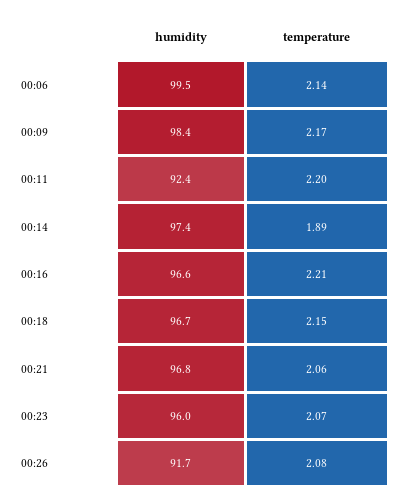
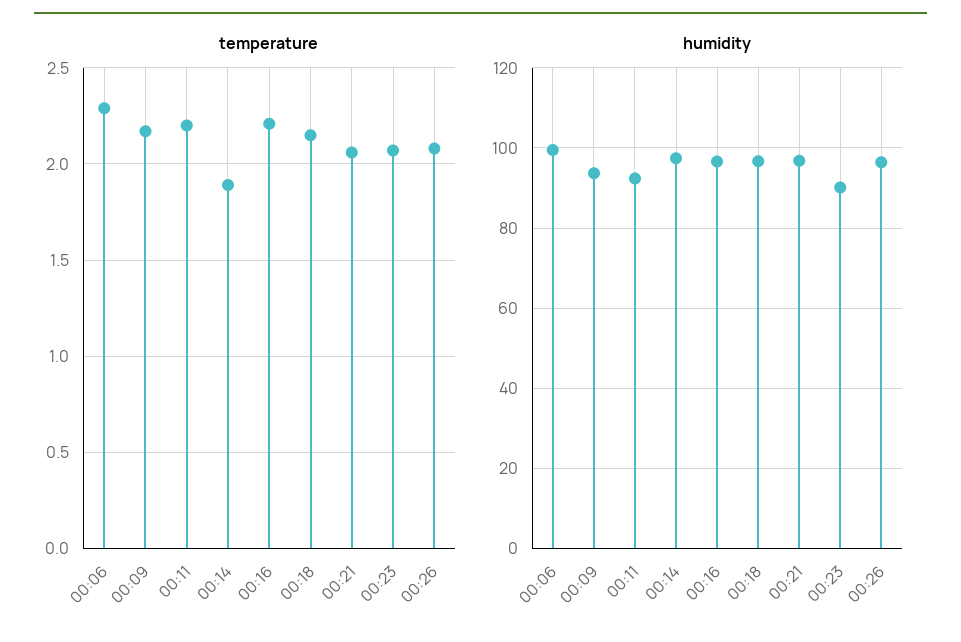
temperature, 00:06: 2.14 -> 2.3
humidity, 00:09: 98.4 -> 94
humidity, 00:23: 96 -> 90
humidity, 00:26: 91.7 -> 96

